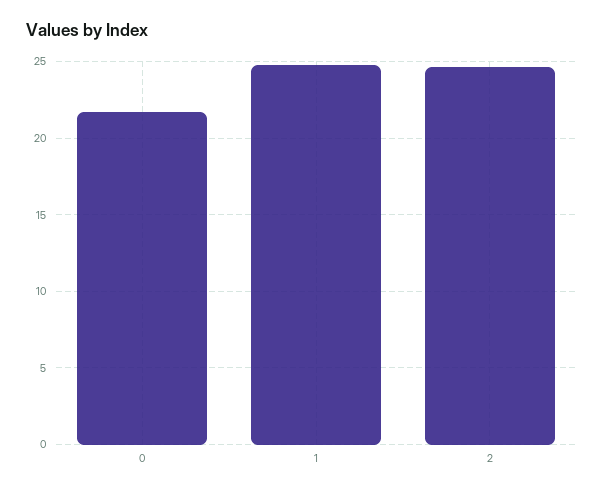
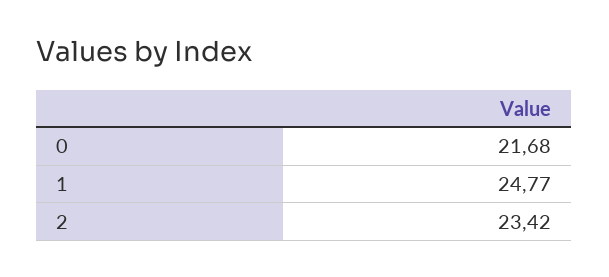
2: 24.5 -> 23.42

